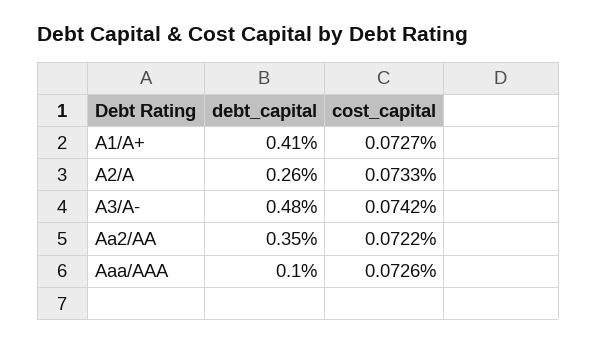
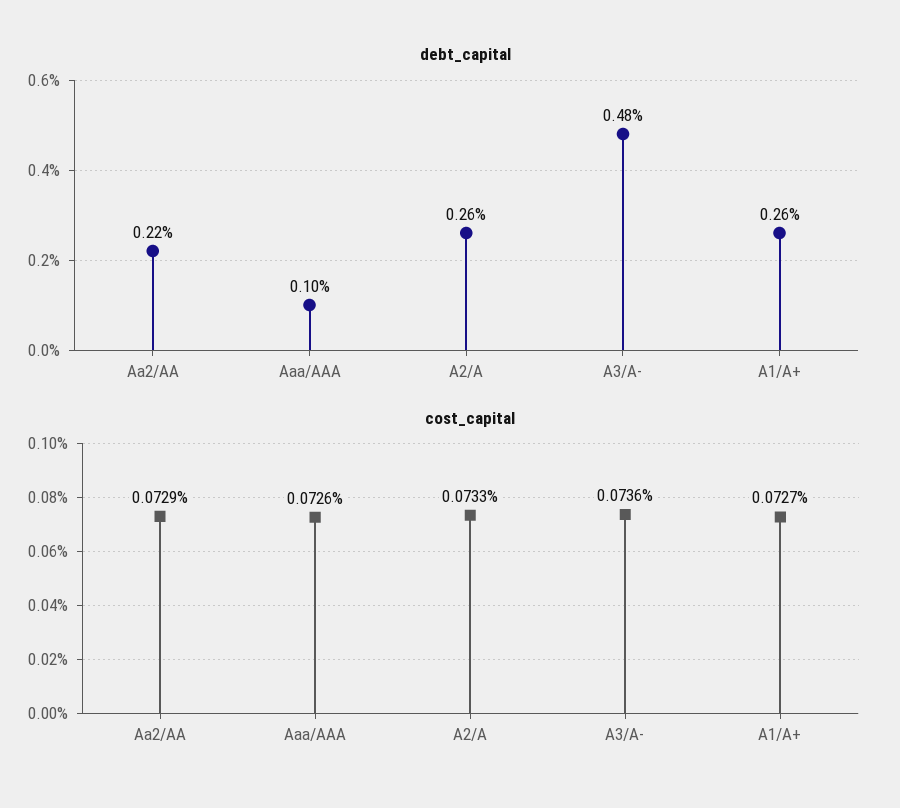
debt_capital, A1/A+: 0.41 -> 0.26
cost_capital, A3/A-: 0.0742 -> 0.0736
debt_capital, Aa2/AA: 0.35 -> 0.22
cost_capital, Aa2/AA: 0.0722 -> 0.0729

